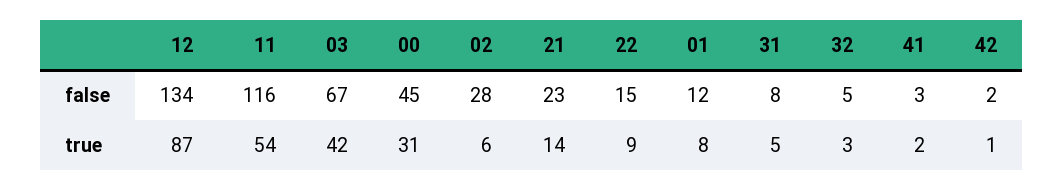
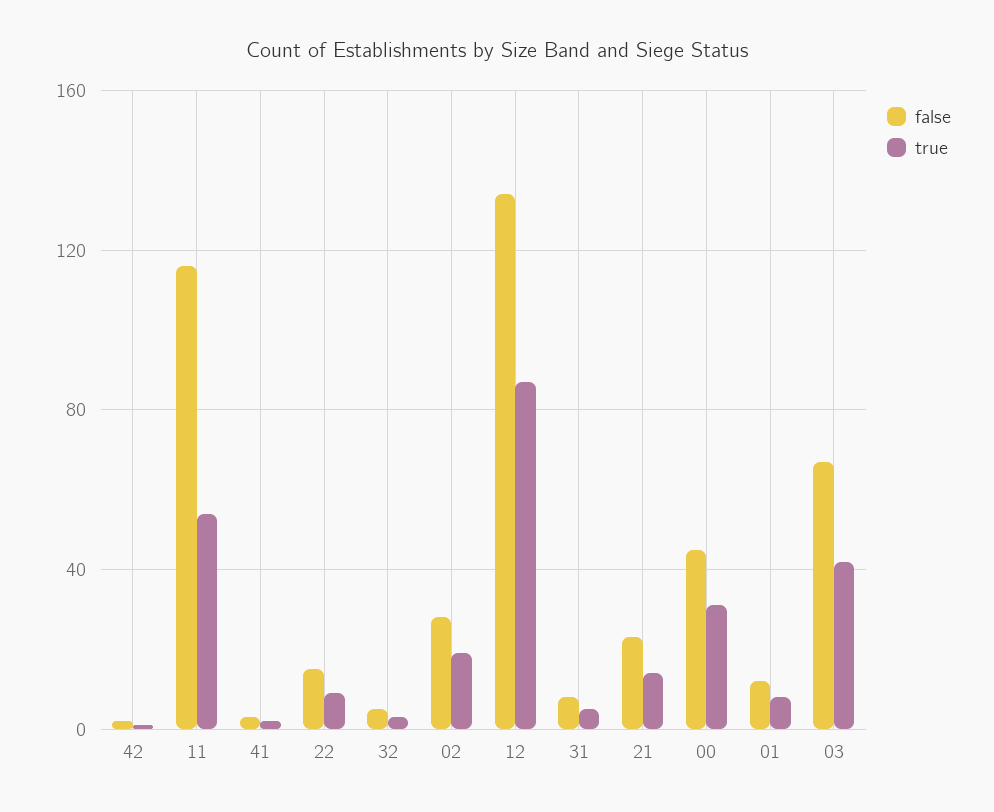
true, 02: 6 -> 20

